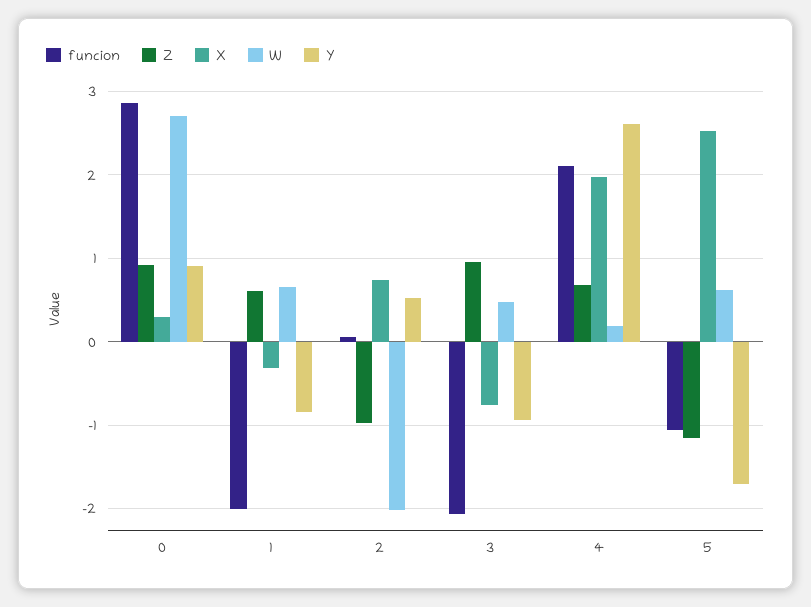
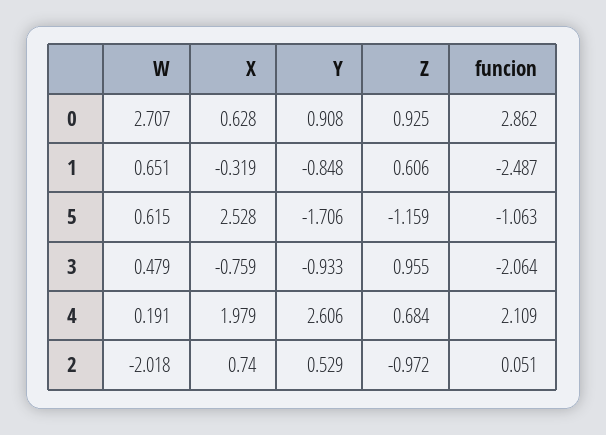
X, 0: 0.3 -> 0.628
funcion, 1: -2 -> -2.487

